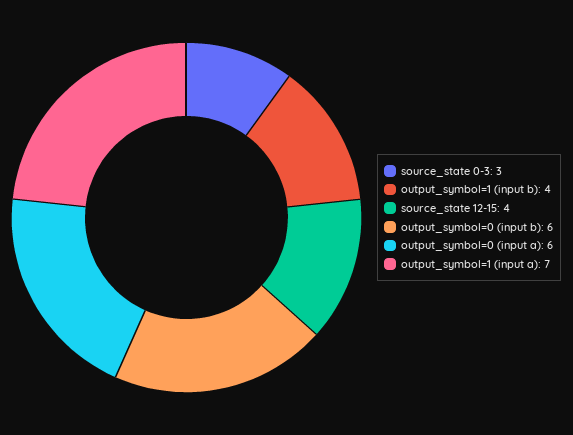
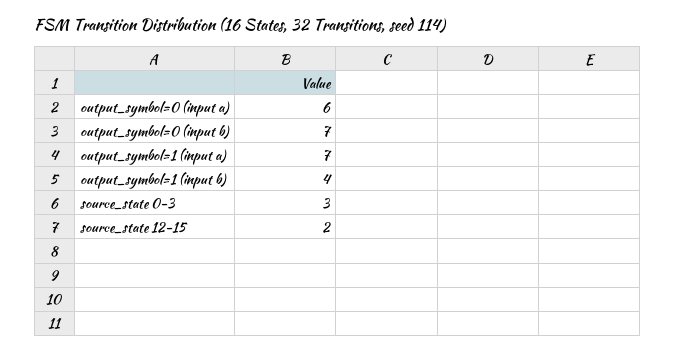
source_state 12-15: 4 -> 2
output_symbol=0 (input b): 6 -> 7

